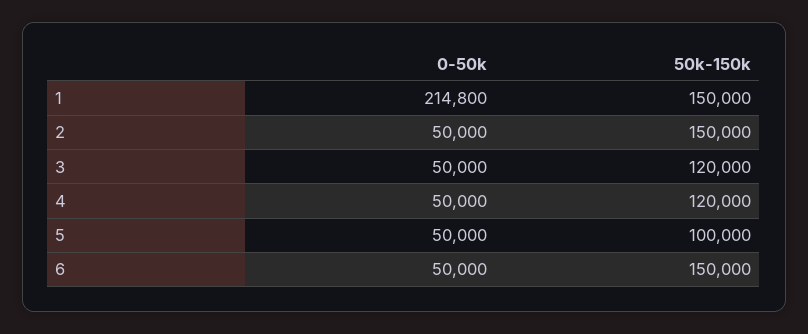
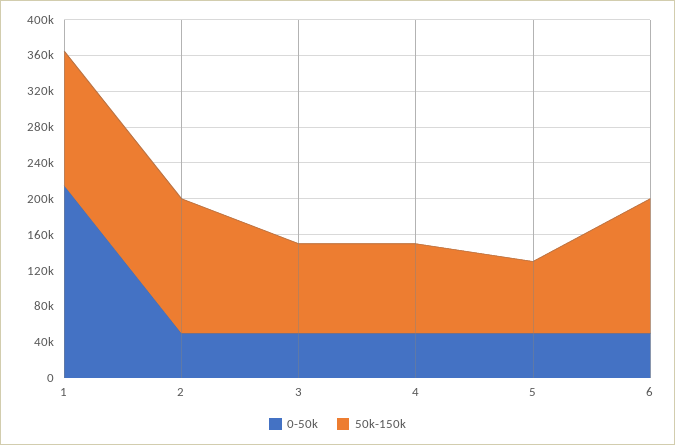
50k-150k, 3: 120000 -> 100000
50k-150k, 4: 120000 -> 100000
50k-150k, 5: 100000 -> 80000

